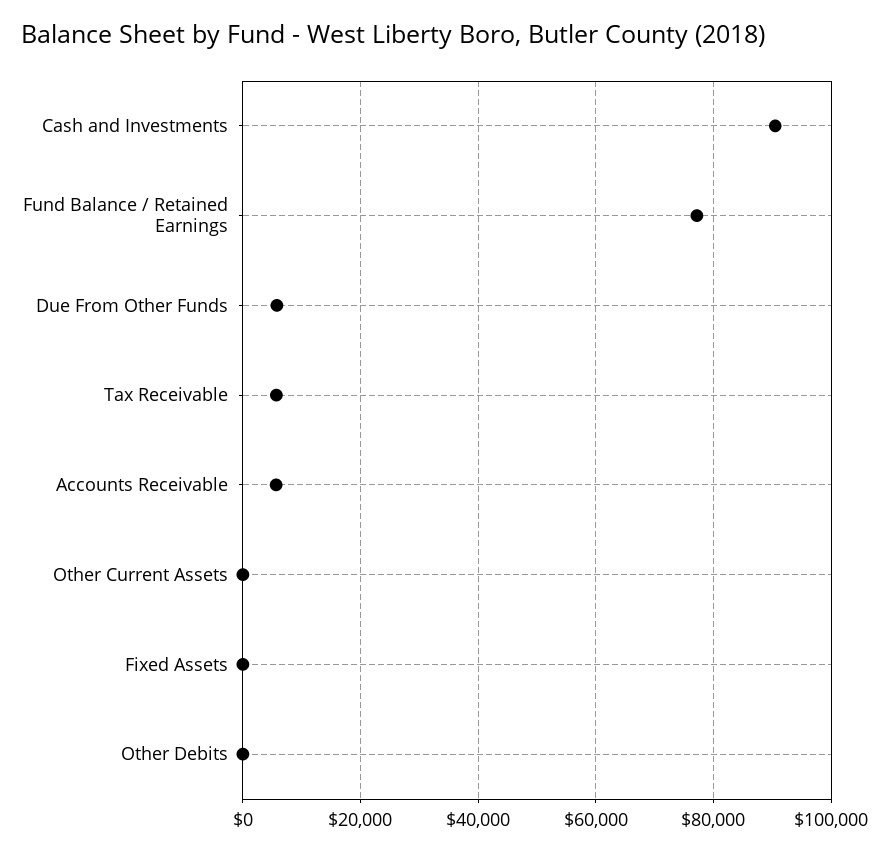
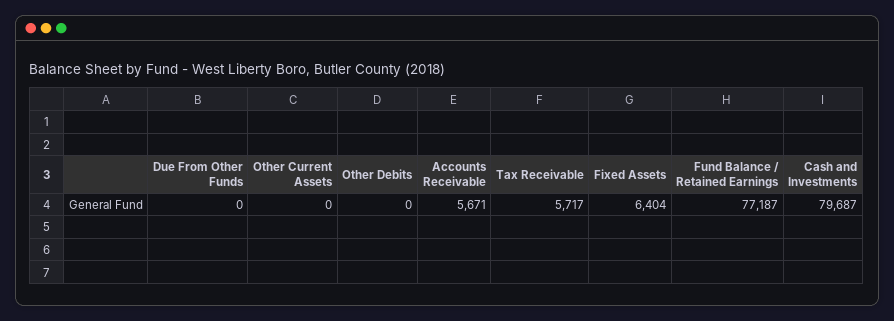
Cash and Investments: 90000 -> 79687
Due From Other Funds: 6000 -> 0
Fixed Assets: 0 -> 6404

